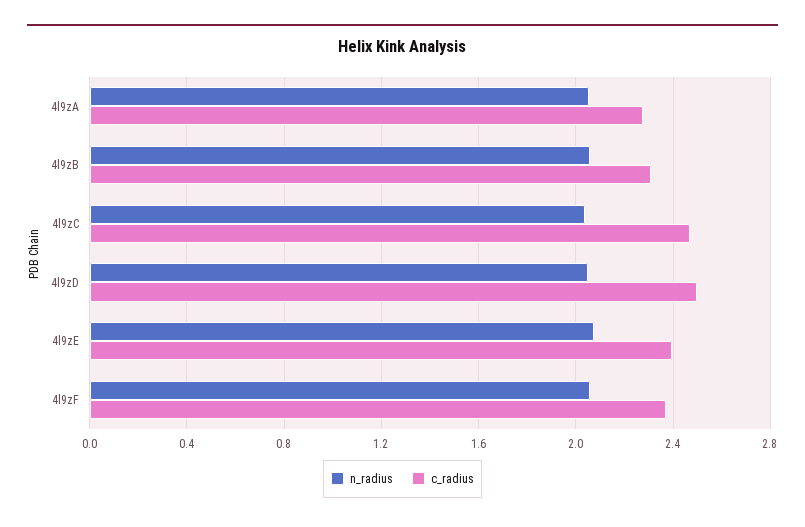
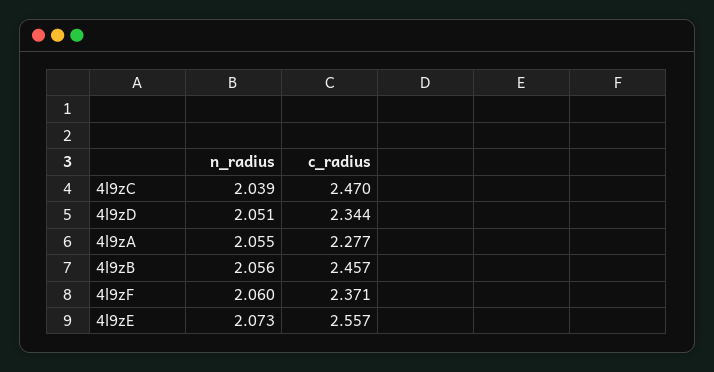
c_radius, 4l9zB: 2.3 -> 2.457
c_radius, 4l9zD: 2.5 -> 2.344
c_radius, 4l9zE: 2.4 -> 2.557

